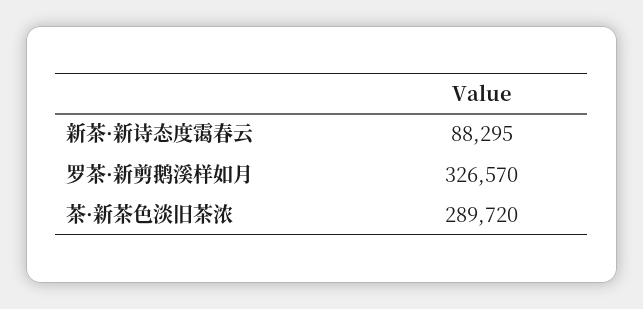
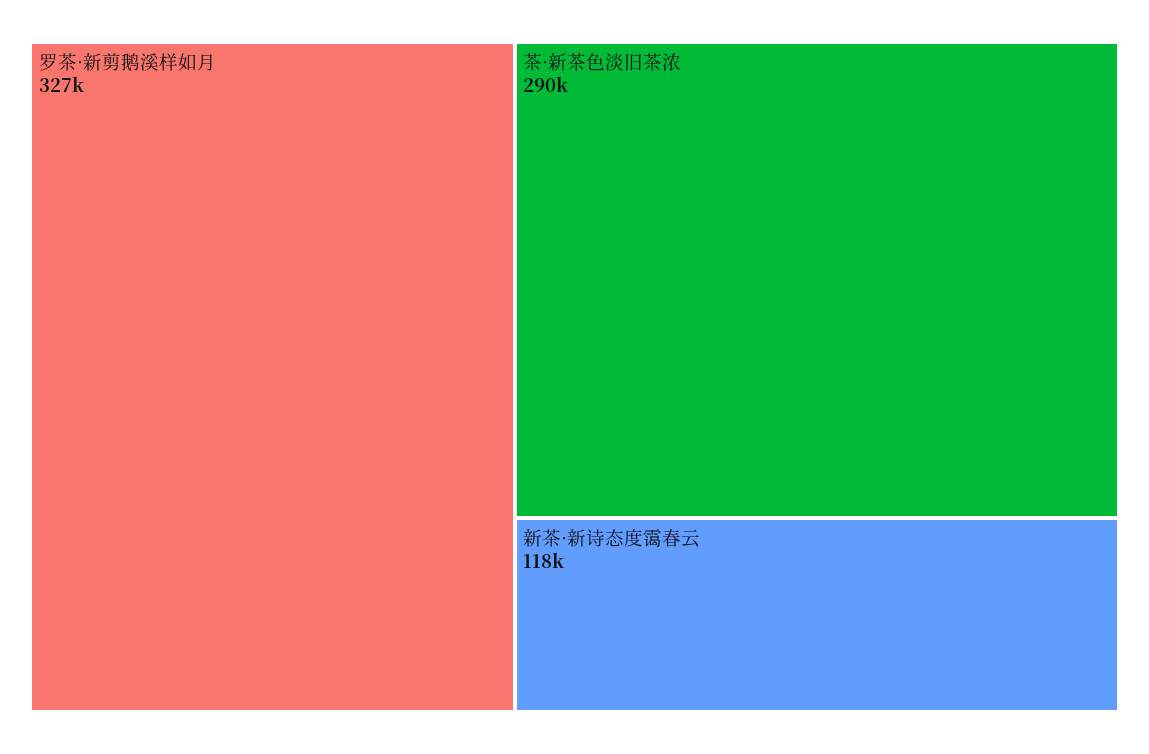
新茶·新诗态度霭春云: 88295 -> 118000

